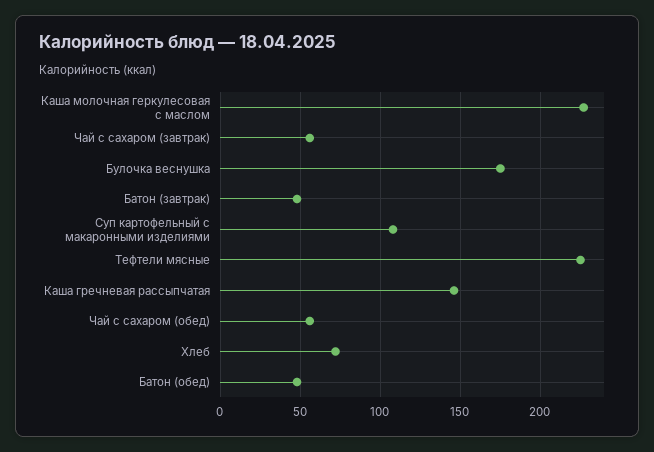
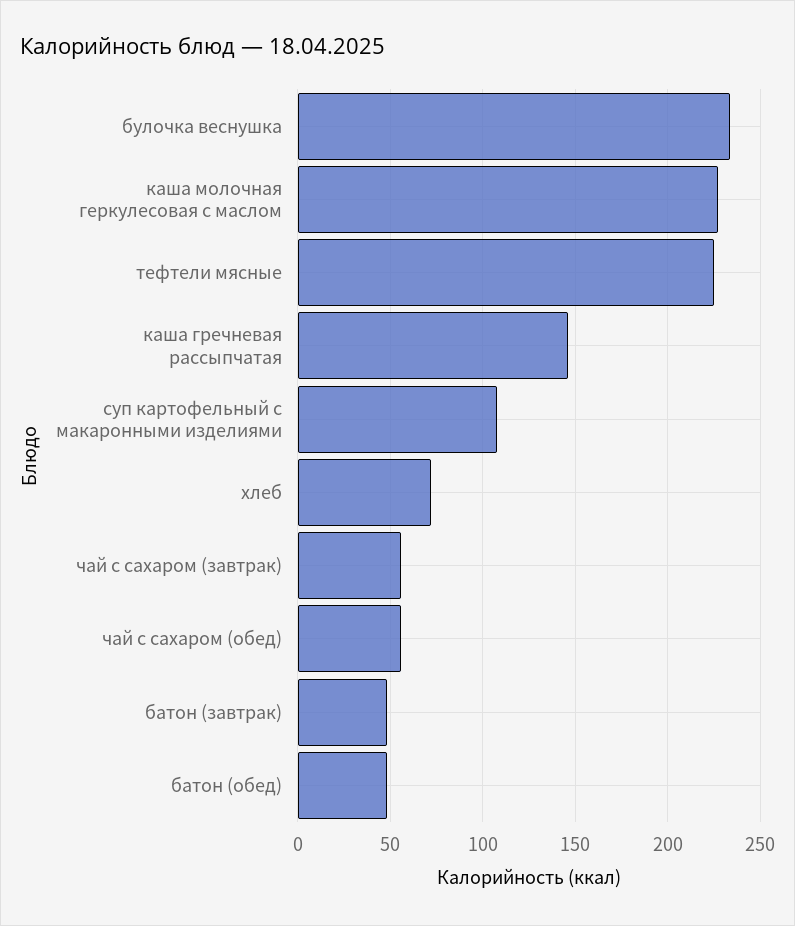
Булочка веснушка: 175 -> 235

